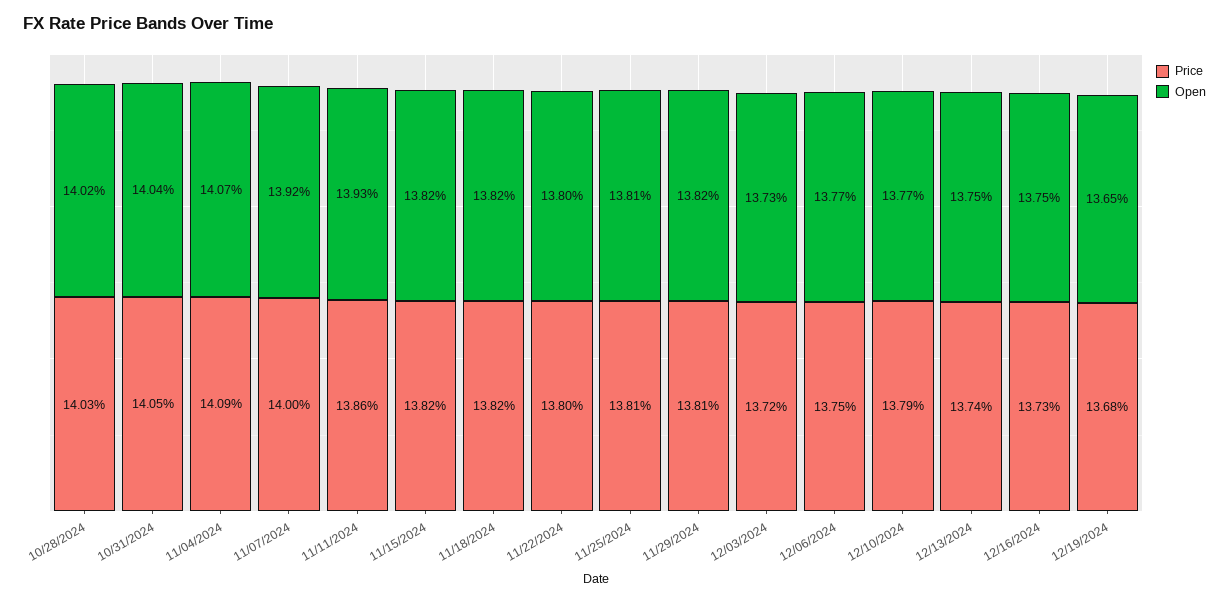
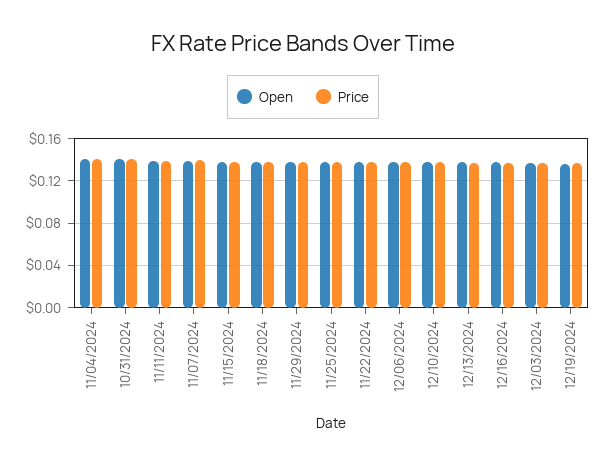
Price, 10/28/2024: 0.1403 -> none
Open, 10/28/2024: 0.1402 -> none

